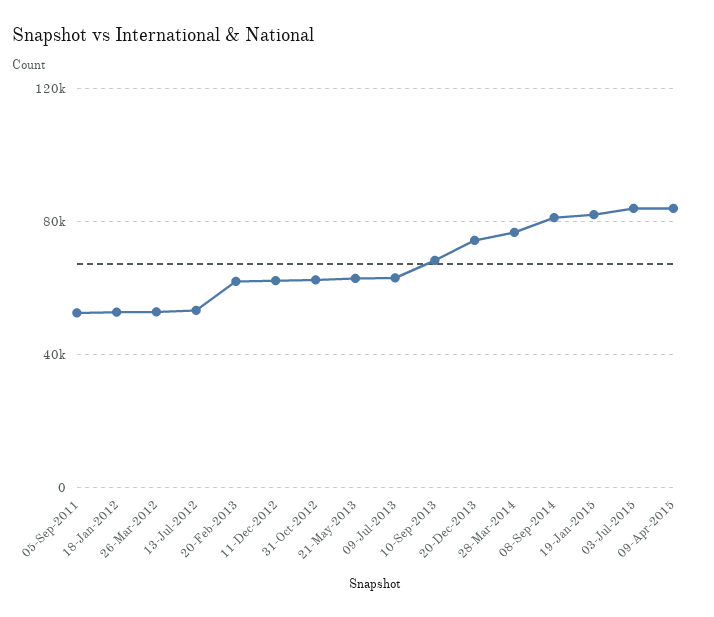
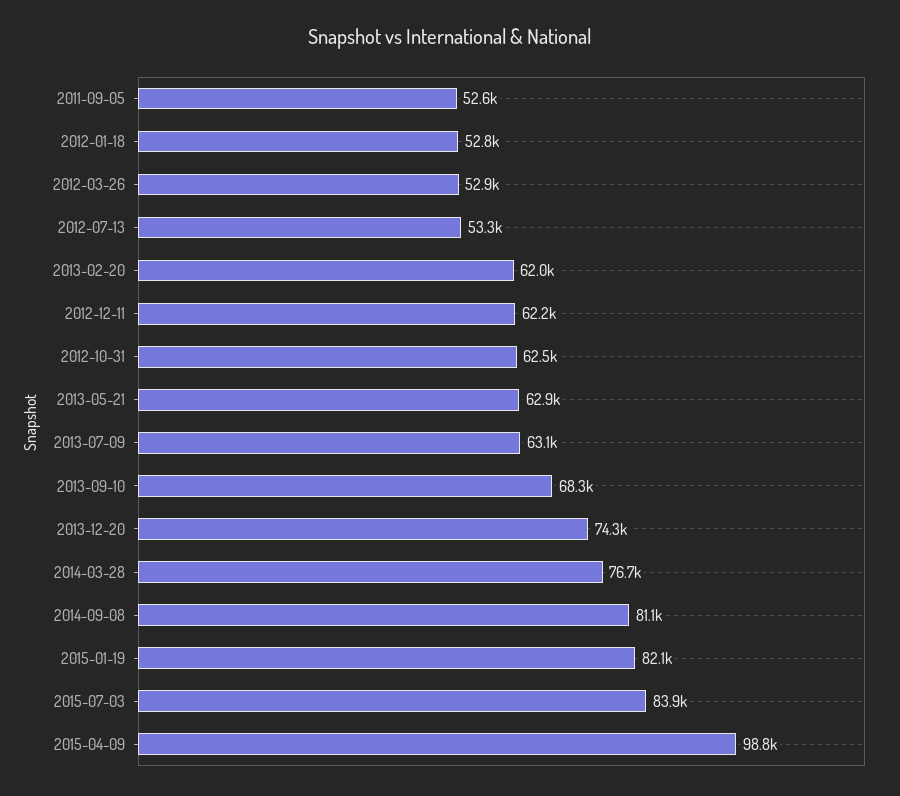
09-Apr-2015: 85000 -> 98800

